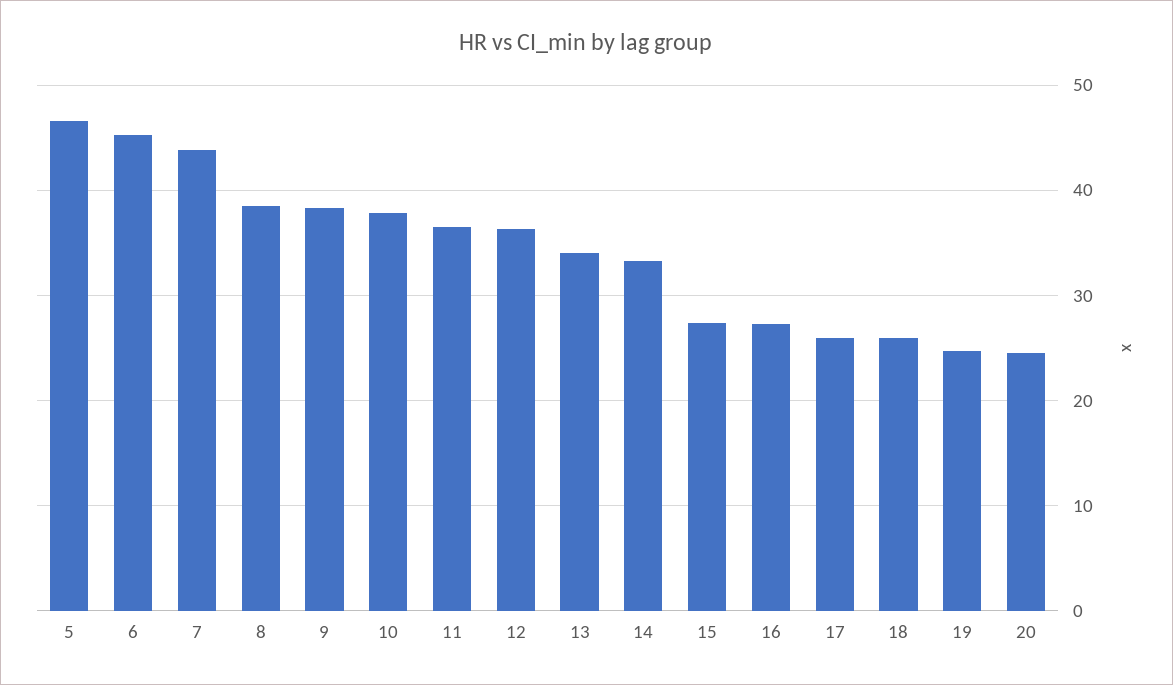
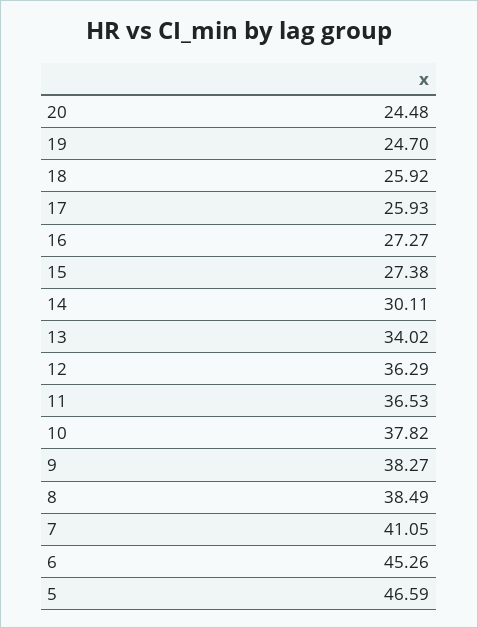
7: 44 -> 41.05
14: 33 -> 30.11

